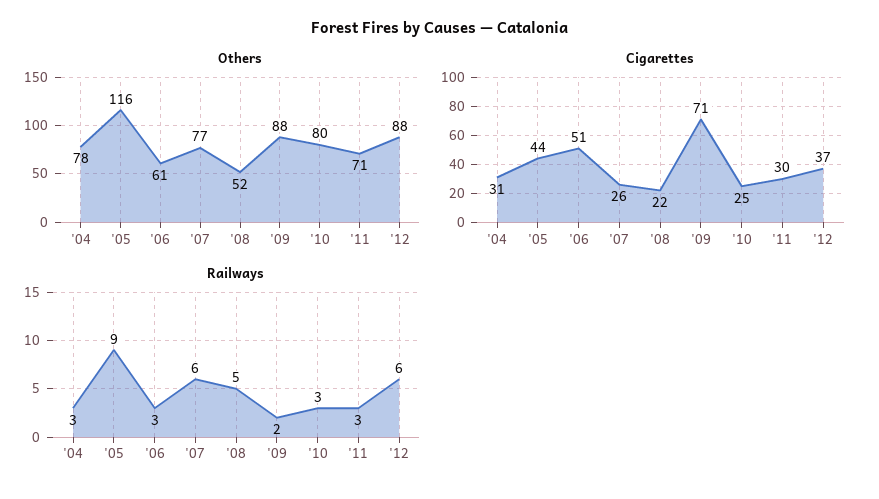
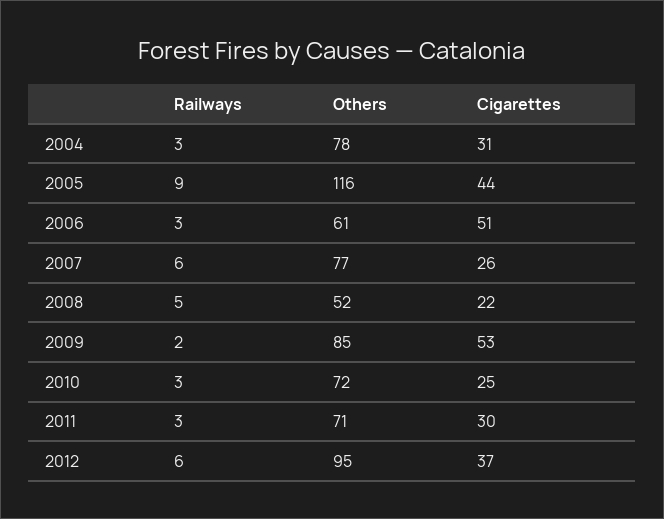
Others, '09: 88 -> 85
Others, '10: 80 -> 72
Others, '12: 88 -> 95
Cigarettes, '09: 71 -> 53

